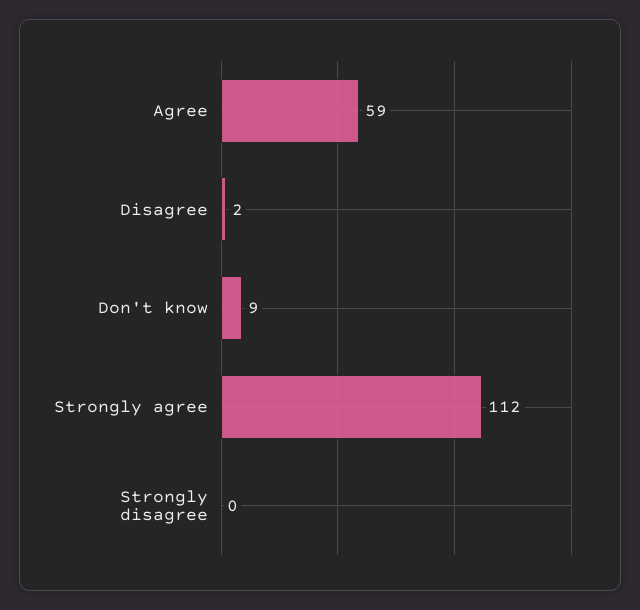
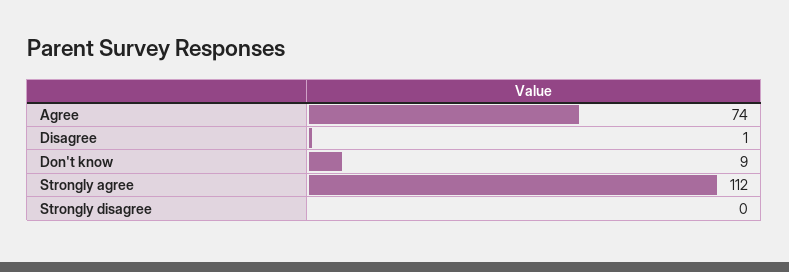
Agree: 59 -> 74
Disagree: 2 -> 1

